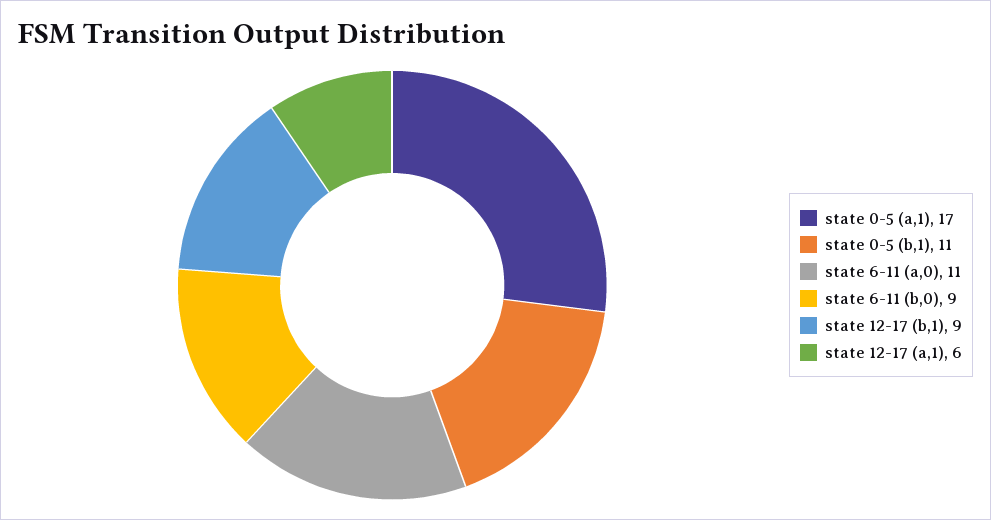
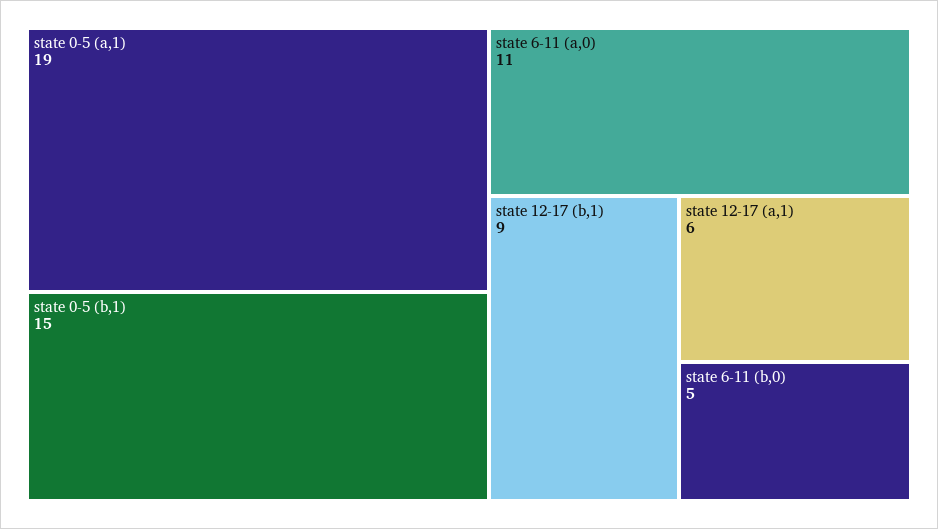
state 0-5 (a,1): 17 -> 19
state 0-5 (b,1): 11 -> 15
state 6-11 (b,0): 9 -> 5

